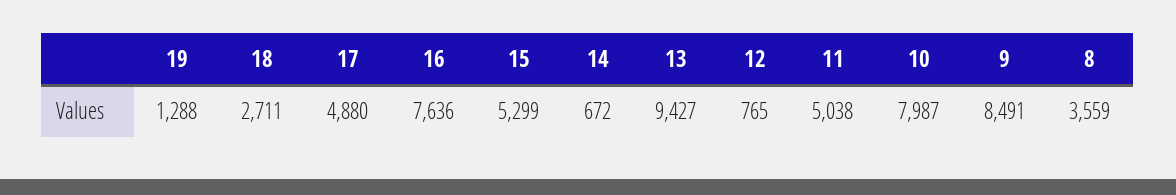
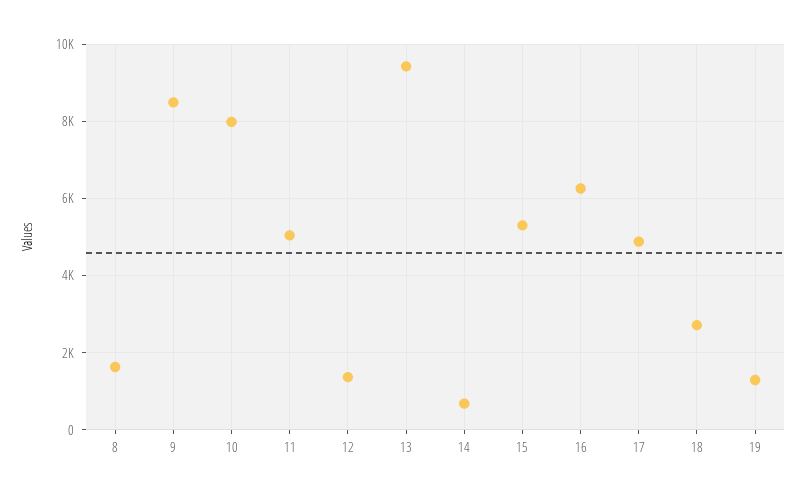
16: 7636 -> 6200
12: 765 -> 1400
8: 3559 -> 1600

